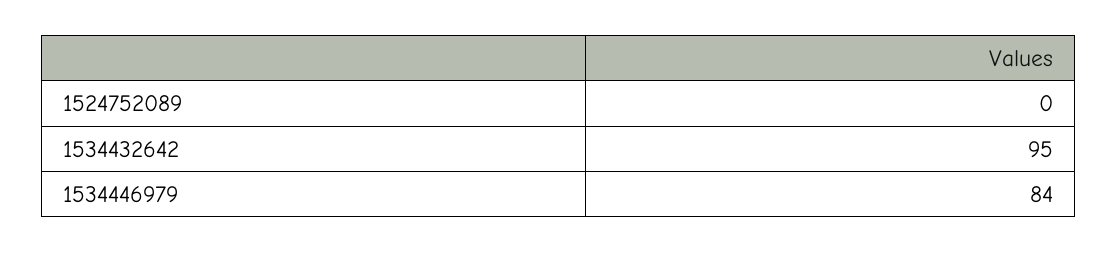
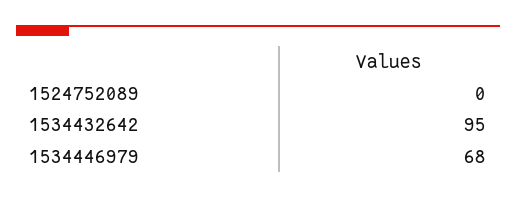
1534446979: 84 -> 68

